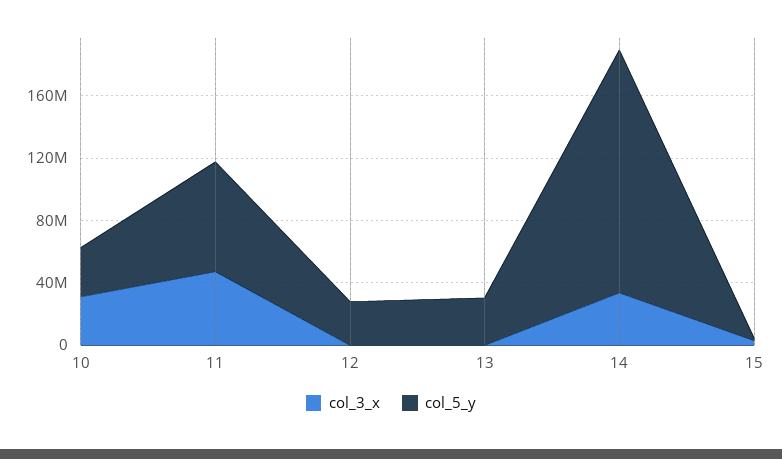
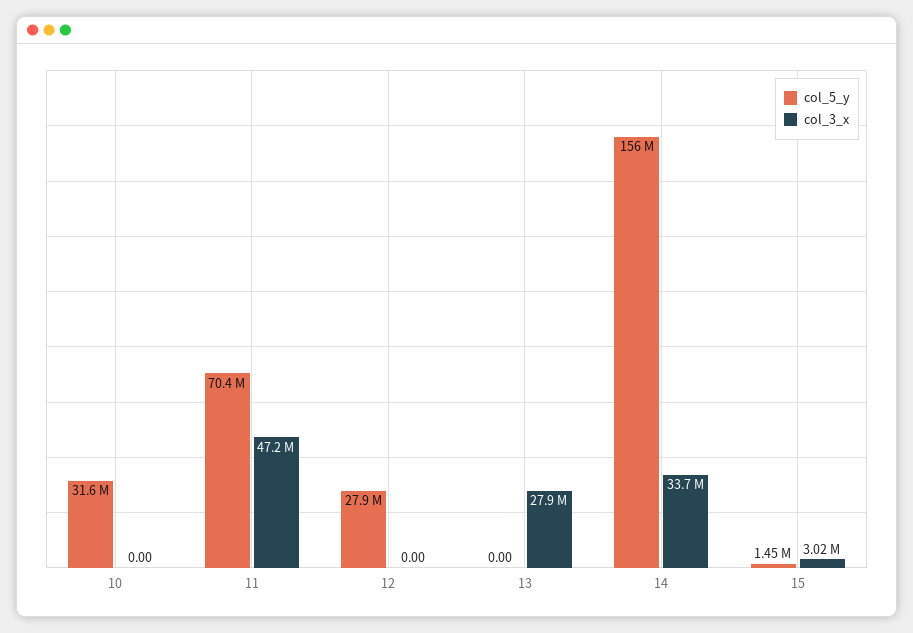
col_3_x, 10: 30000000 -> 0
col_3_x, 13: 0 -> 27900000
col_5_y, 13: 30000000 -> 0

